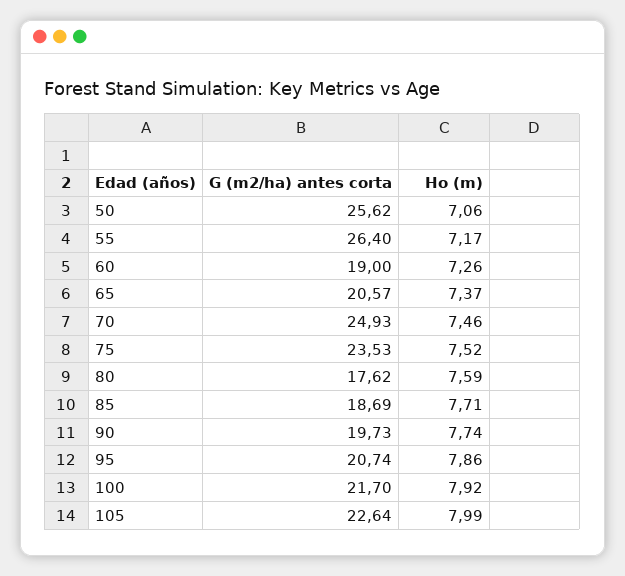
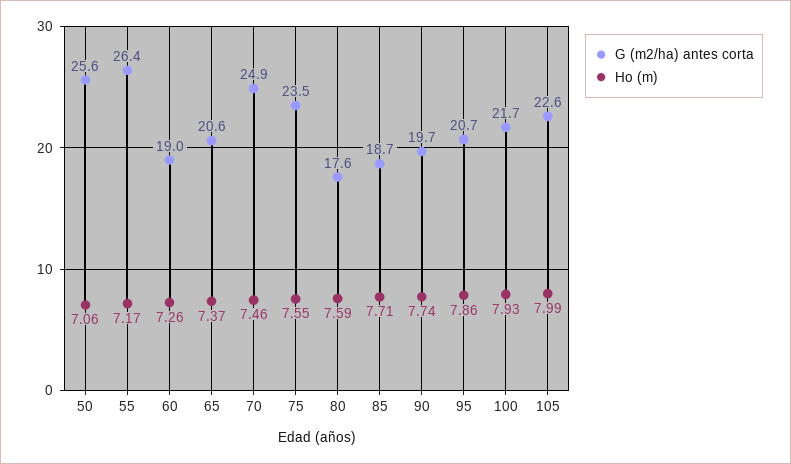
Ho (m), 75: 7.52 -> 7.55
Ho (m), 100: 7.92 -> 7.93

